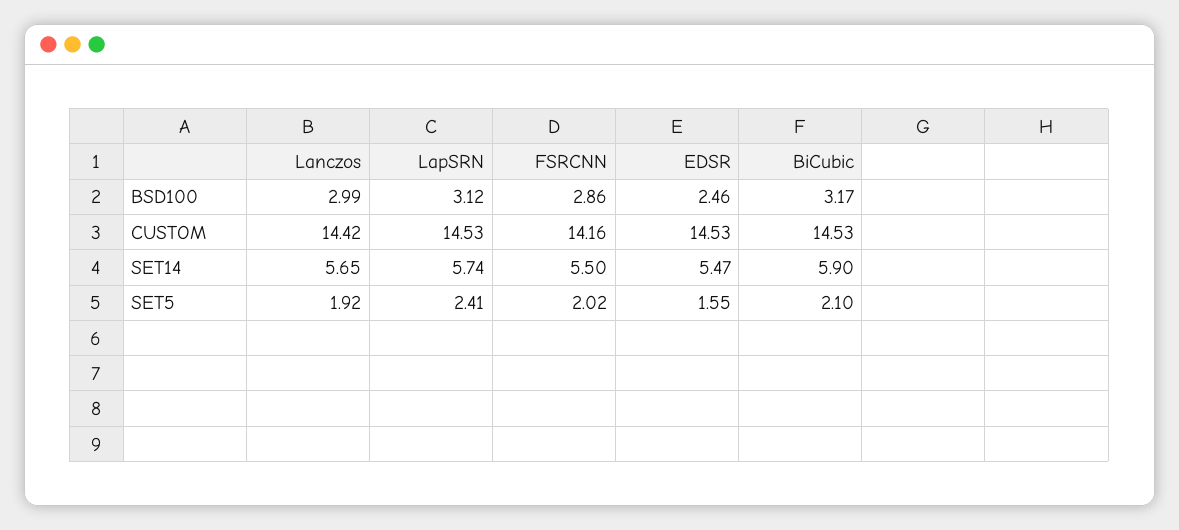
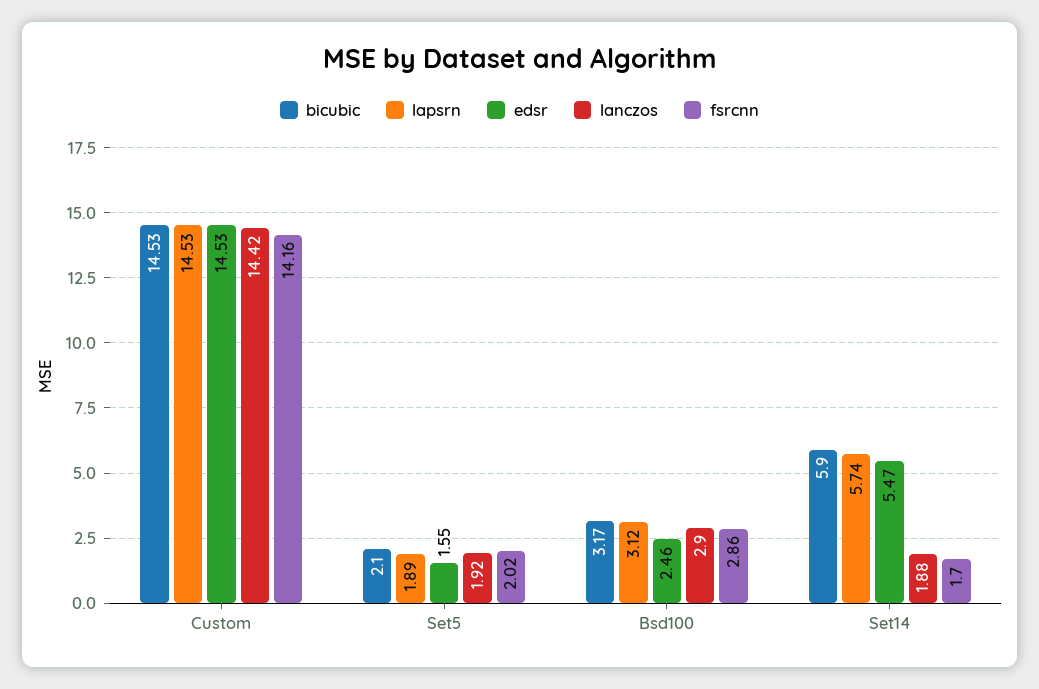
Lanczos, BSD100: 2.99 -> 2.9
Lanczos, SET14: 5.65 -> 1.88
FSRCNN, SET14: 5.5 -> 1.7
LapSRN, SET5: 2.41 -> 1.89

